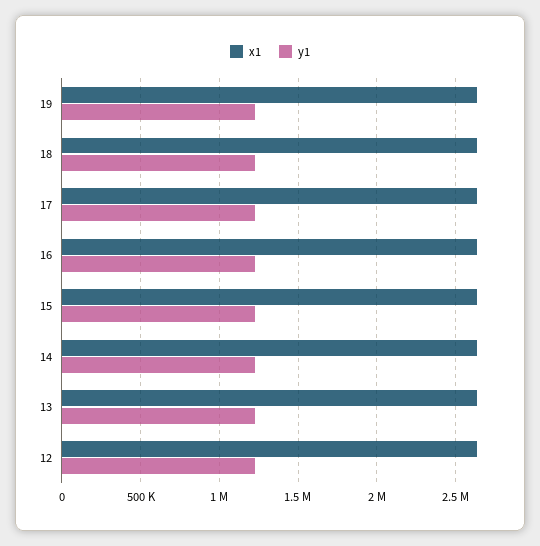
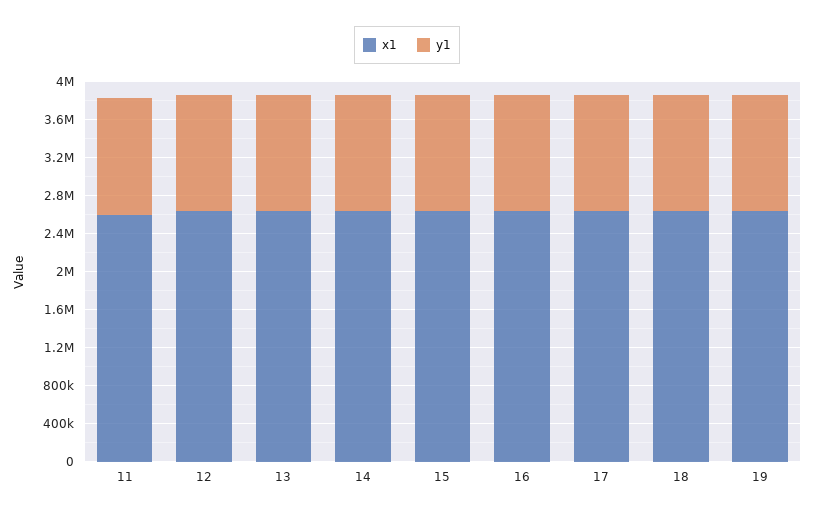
x1, 11: none -> 2600000
y1, 11: none -> 1200000

